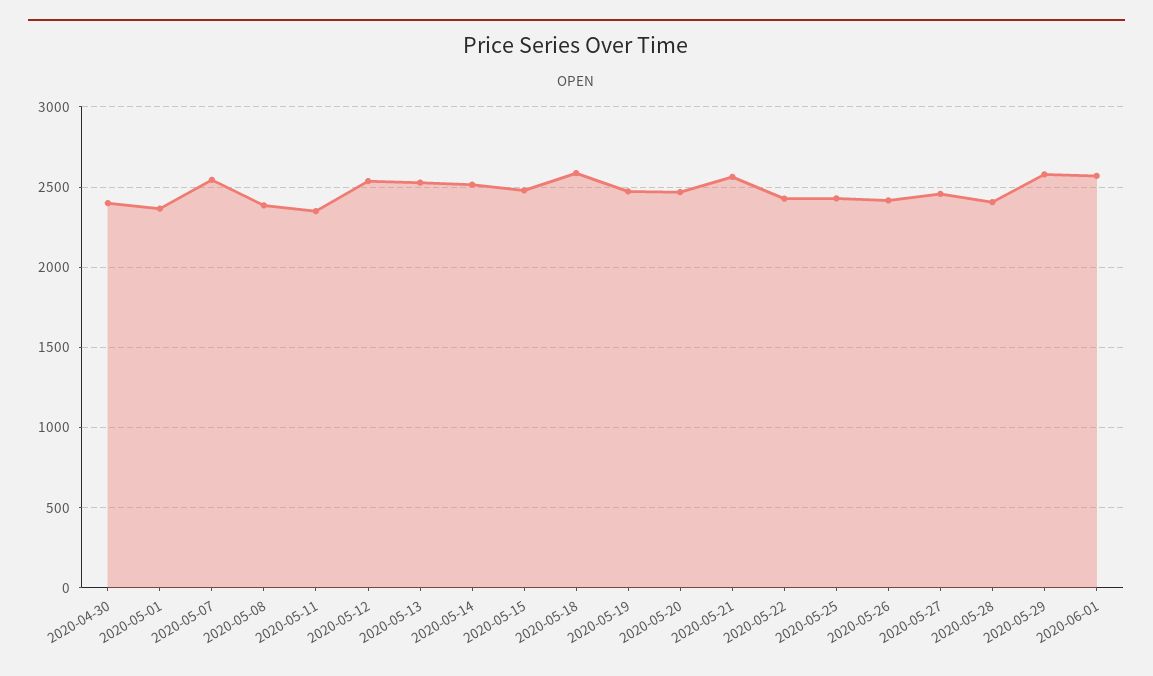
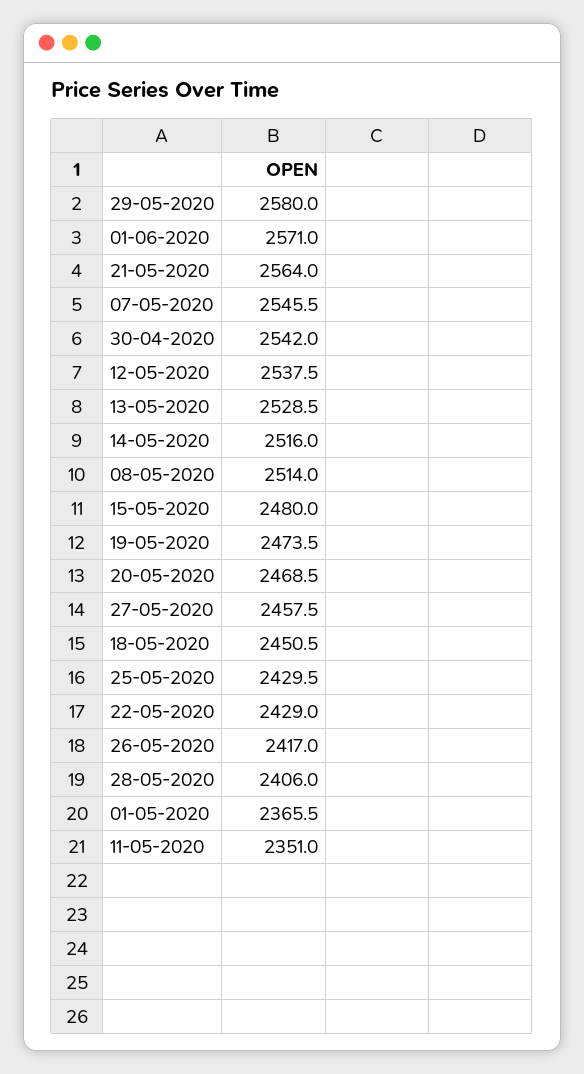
2020-04-30: 2400 -> 2542
2020-05-08: 2400 -> 2514
2020-05-18: 2600 -> 2450.5

